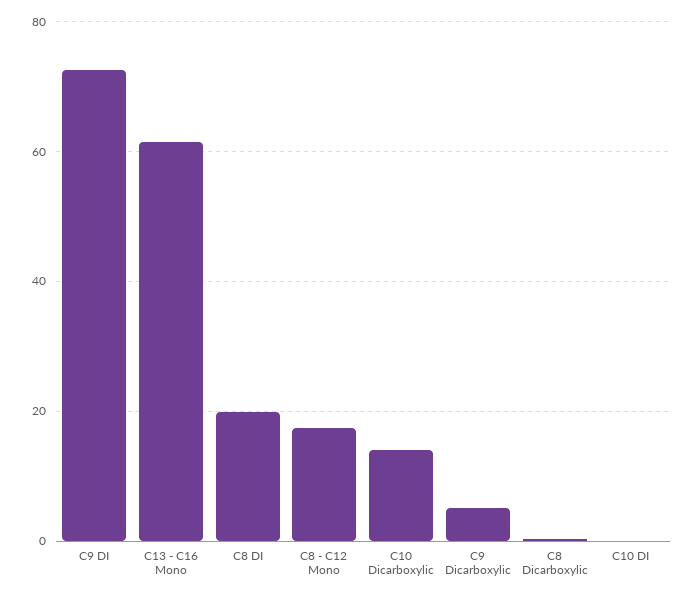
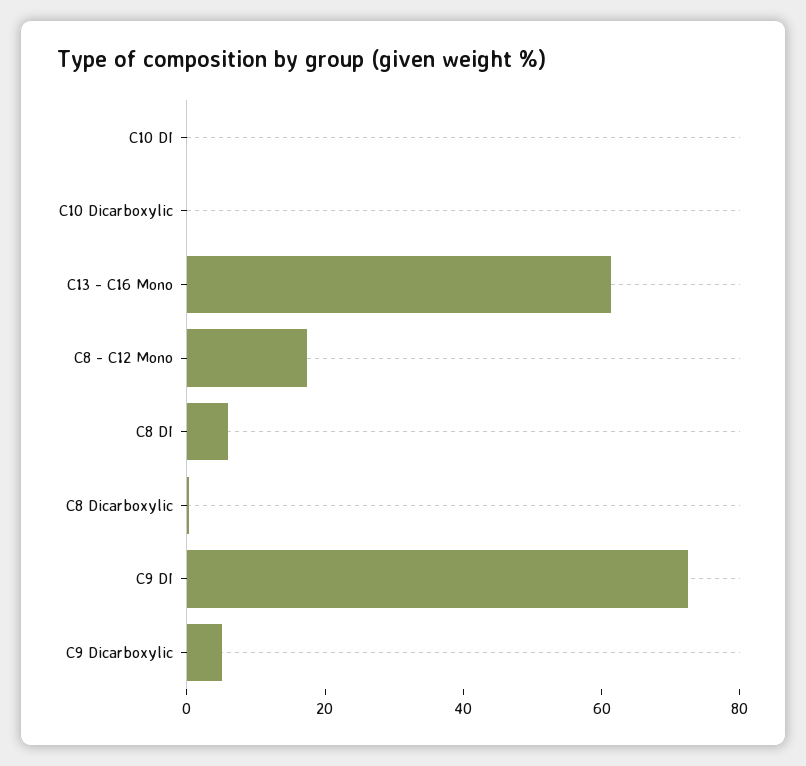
C8 DI: 20 -> 5
C10 Dicarboxylic: 14 -> 0

